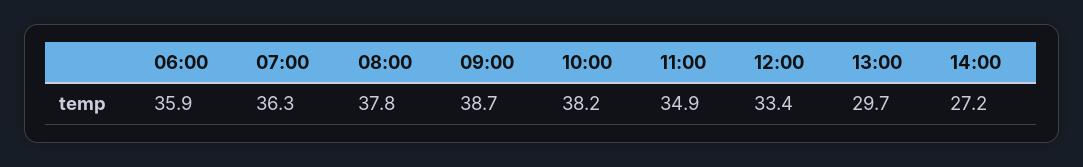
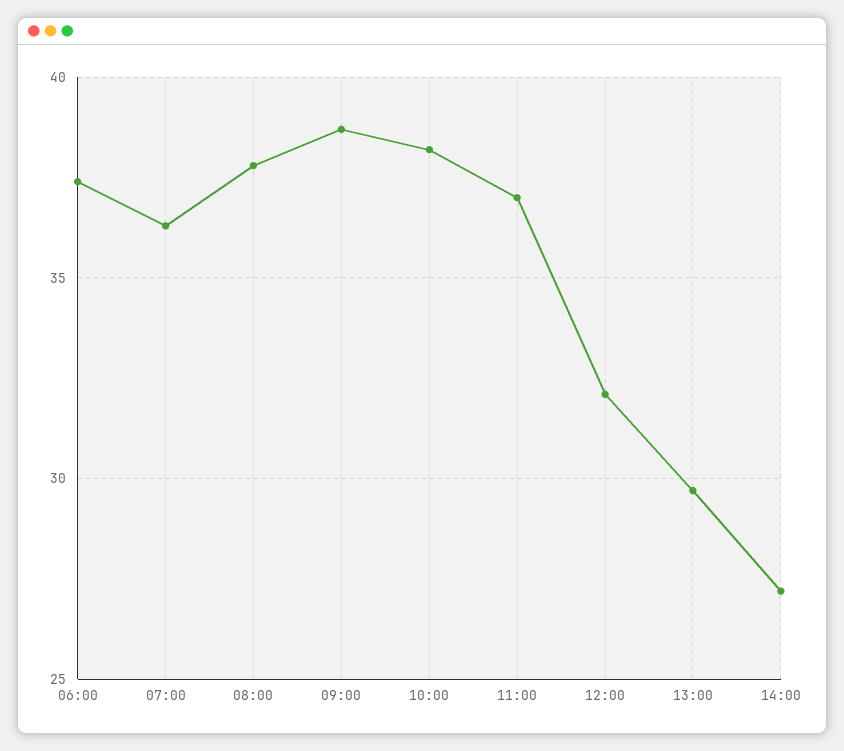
06:00: 35.9 -> 37.5
11:00: 34.9 -> 37
12:00: 33.4 -> 32

